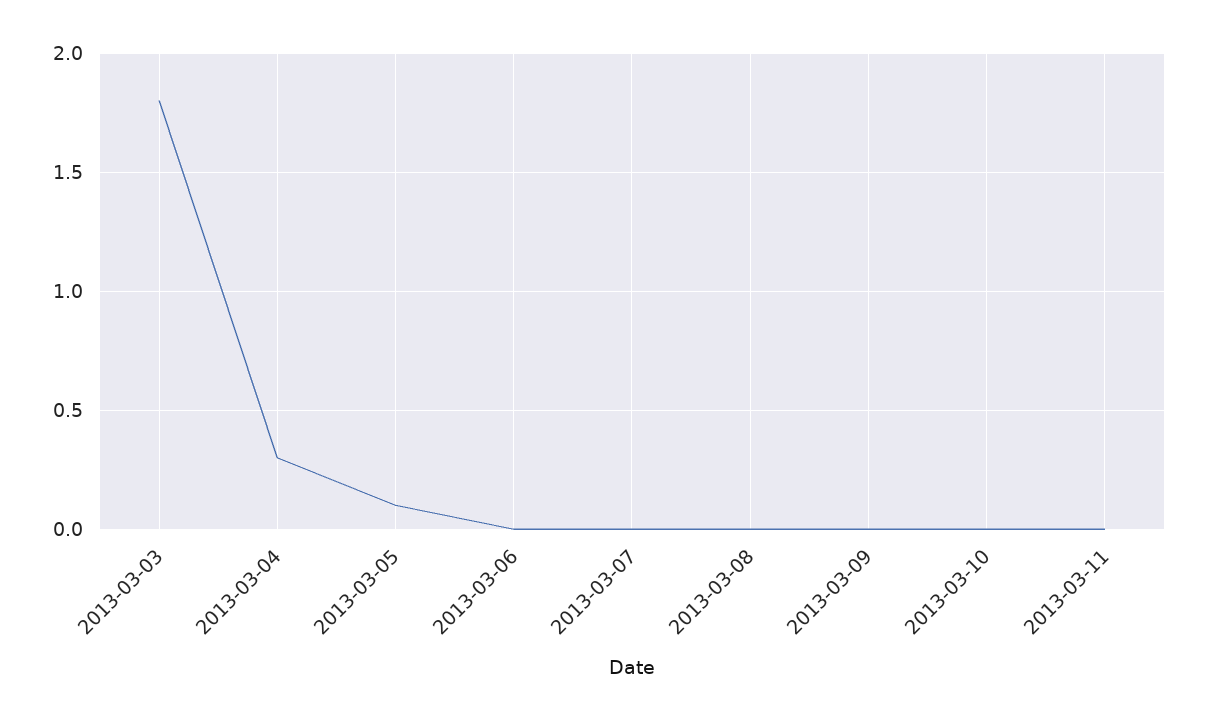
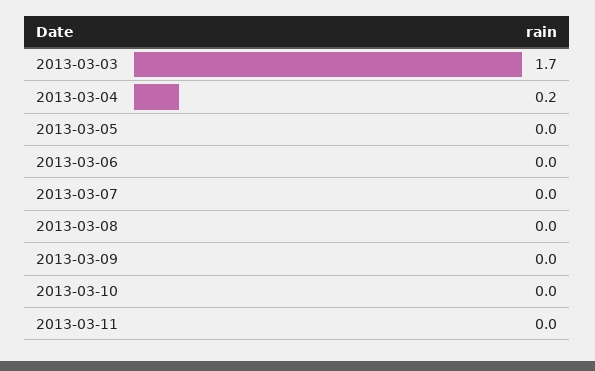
2013-03-03: 1.8 -> 1.7
2013-03-04: 0.3 -> 0.2
2013-03-05: 0.1 -> 0

